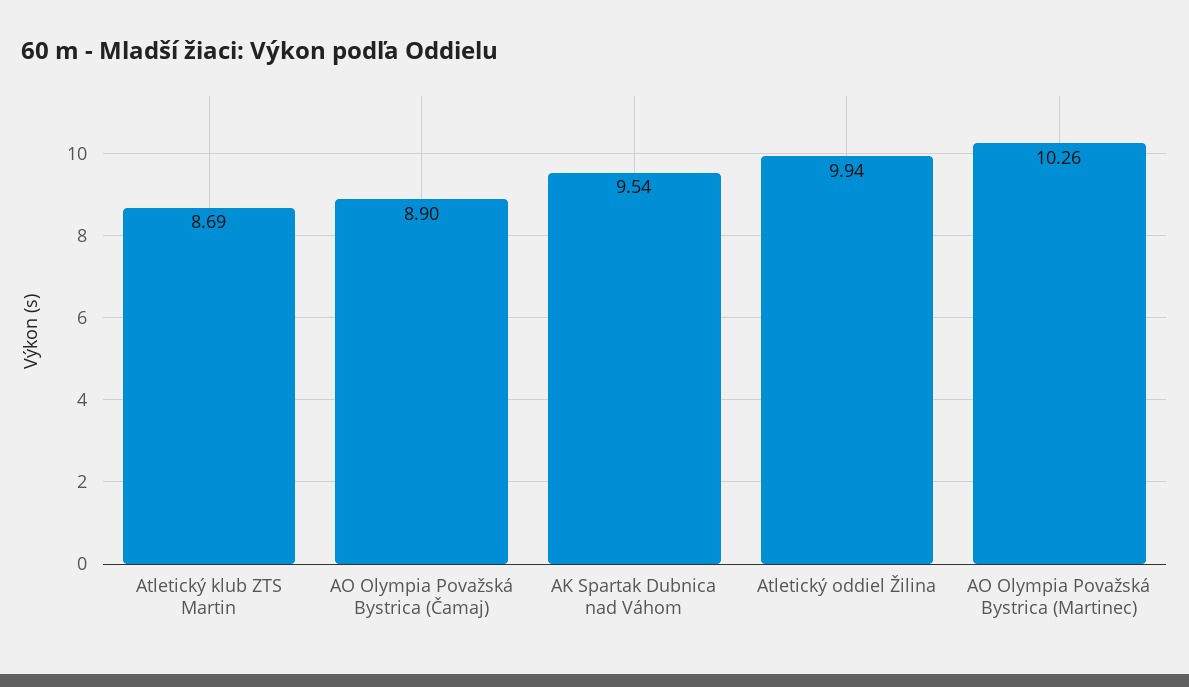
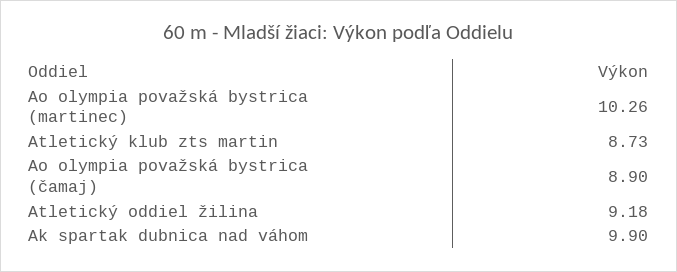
Atletický klub ZTS Martin: 8.69 -> 8.73
AK Spartak Dubnica nad Váhom: 9.54 -> 9.9
Atletický oddiel Žilina: 9.94 -> 9.18

